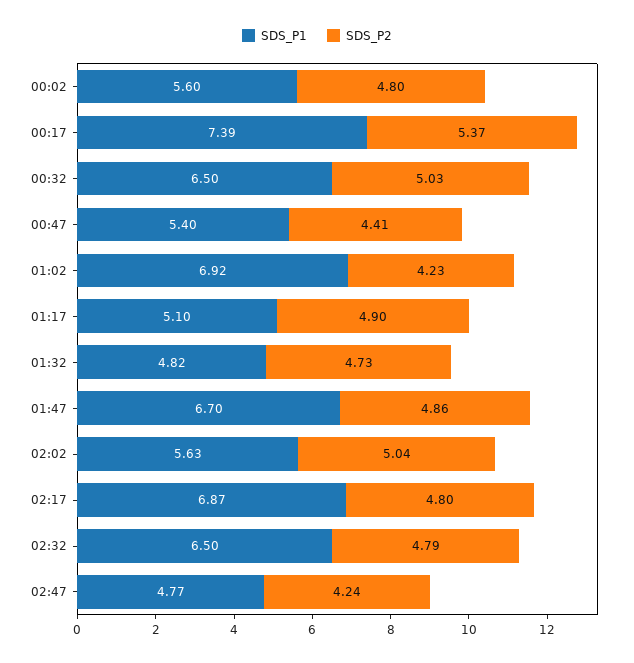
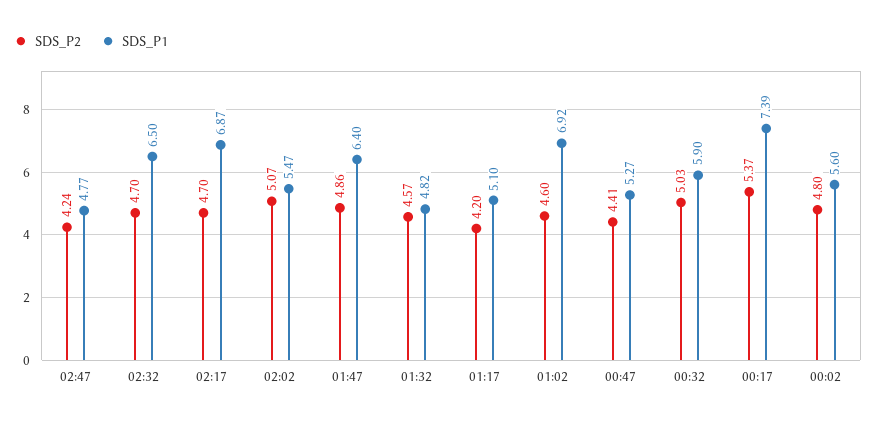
SDS_P1, 00:32: 6.5 -> 5.9
SDS_P1, 00:47: 5.4 -> 5.27
SDS_P2, 01:02: 4.23 -> 4.6
SDS_P2, 01:17: 4.9 -> 4.2
SDS_P2, 01:32: 4.73 -> 4.57
SDS_P1, 01:47: 6.7 -> 6.4
SDS_P1, 02:02: 5.63 -> 5.47
SDS_P2, 02:02: 5.04 -> 5.07
SDS_P2, 02:17: 4.8 -> 4.7
SDS_P2, 02:32: 4.79 -> 4.7

